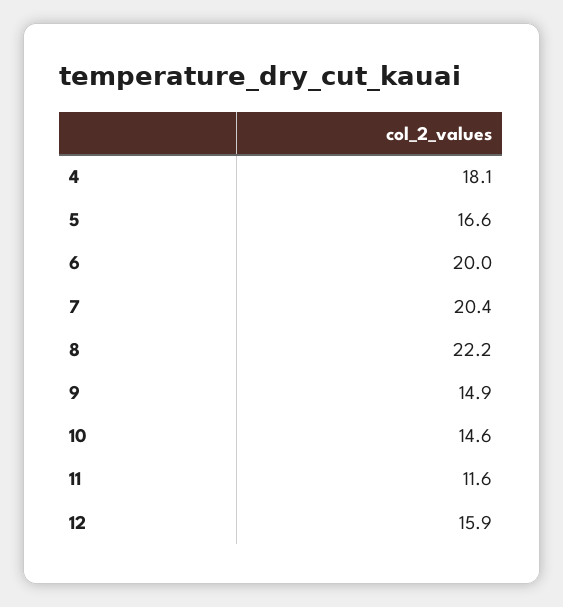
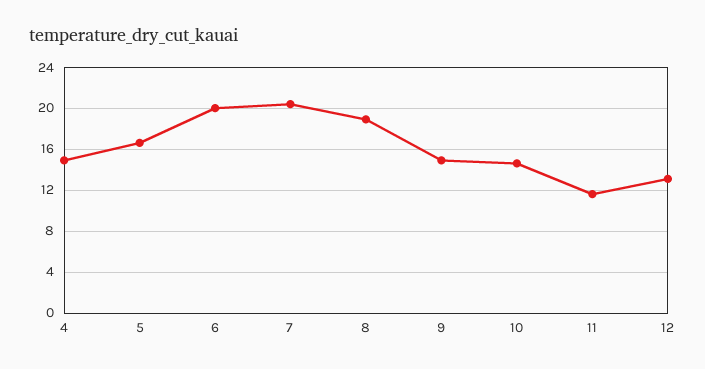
4: 18.1 -> 15
8: 22.2 -> 19
12: 15.9 -> 13

